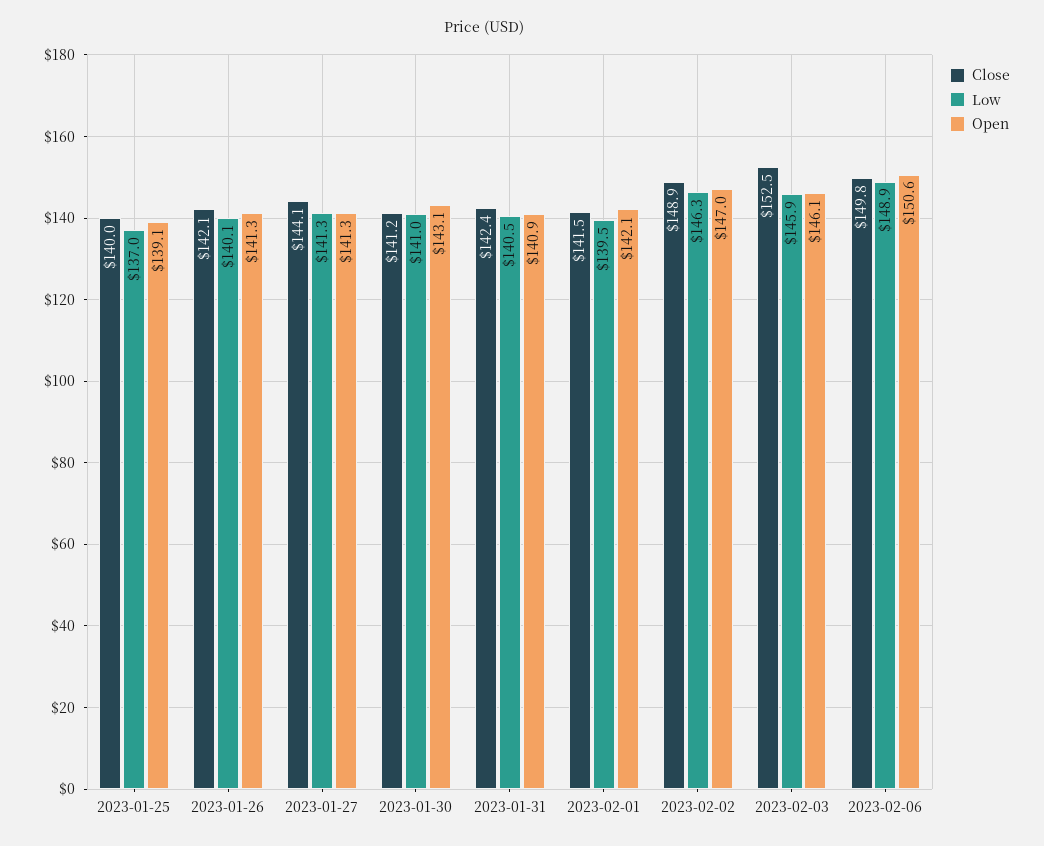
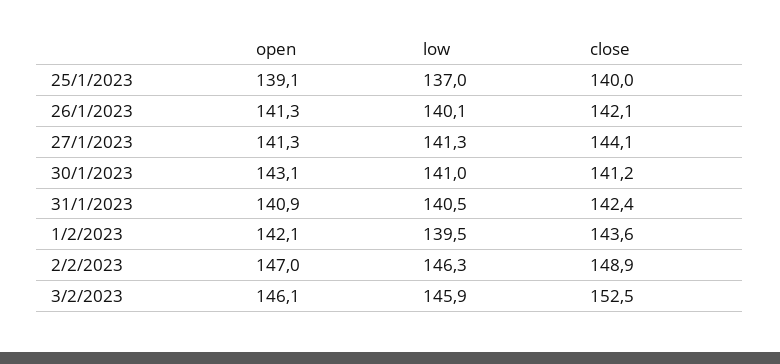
Close, 2023-02-01: 141.5 -> 143.6
Close, 2023-02-06: 149.8 -> none
Low, 2023-02-06: 148.9 -> none
Open, 2023-02-06: 150.6 -> none

